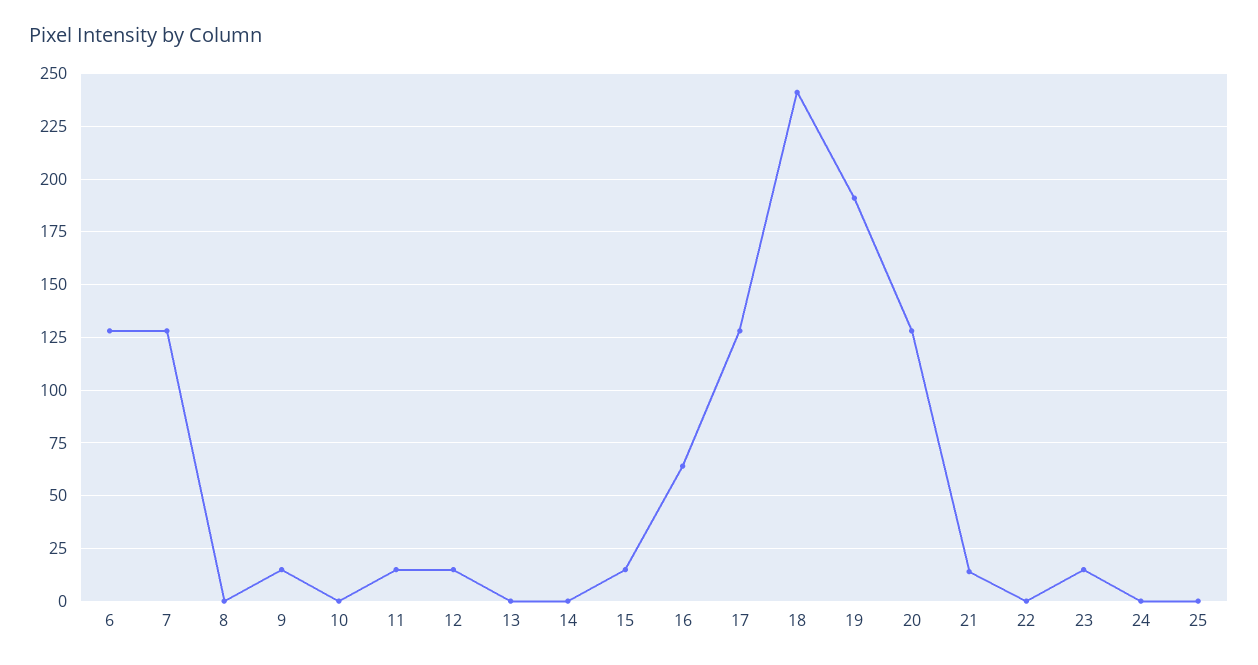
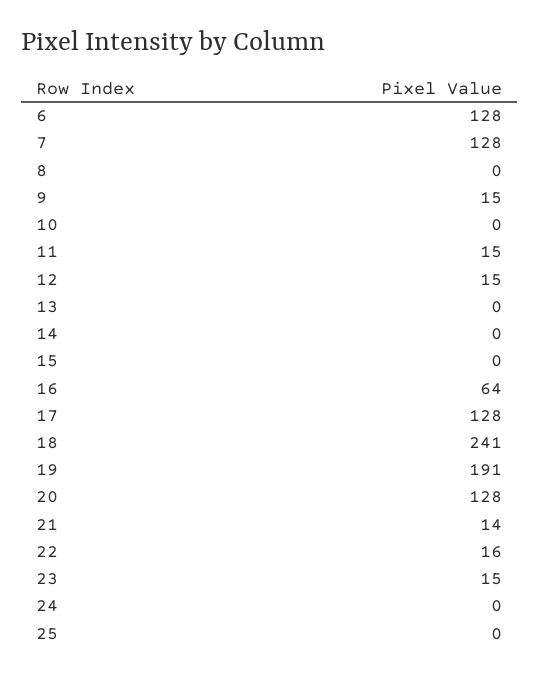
15: 15 -> 0
22: 0 -> 16

